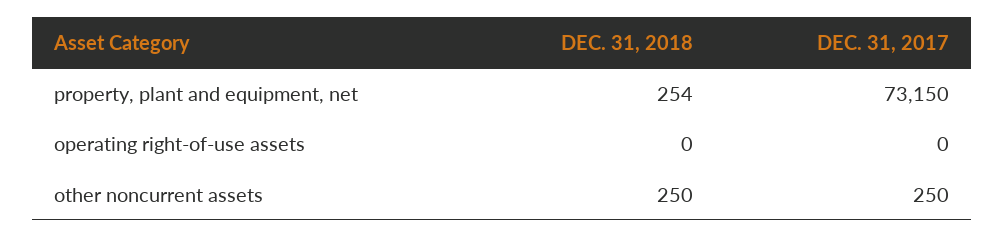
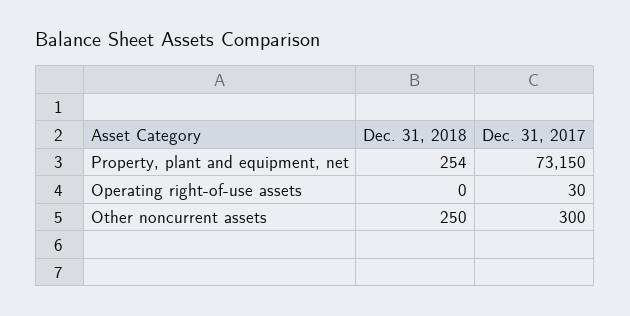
DEC. 31, 2017, operating right-of-use assets: 0 -> 30
DEC. 31, 2017, other noncurrent assets: 250 -> 300

